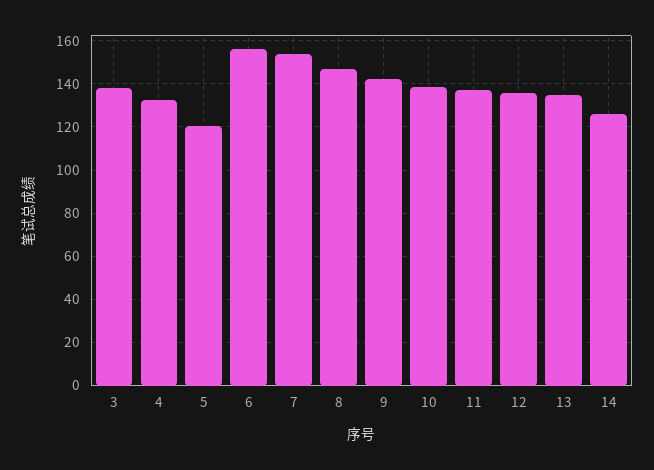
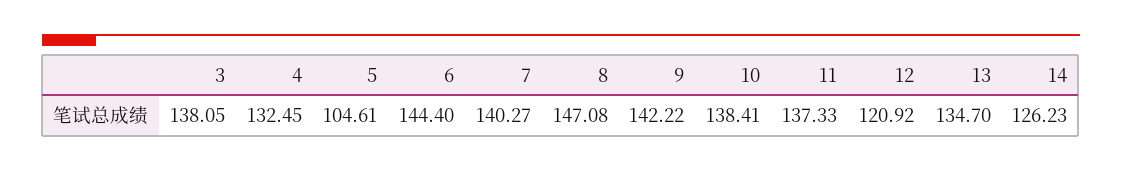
5: 120 -> 104.61
6: 155 -> 144.4
7: 155 -> 140.27
12: 135 -> 120.92

